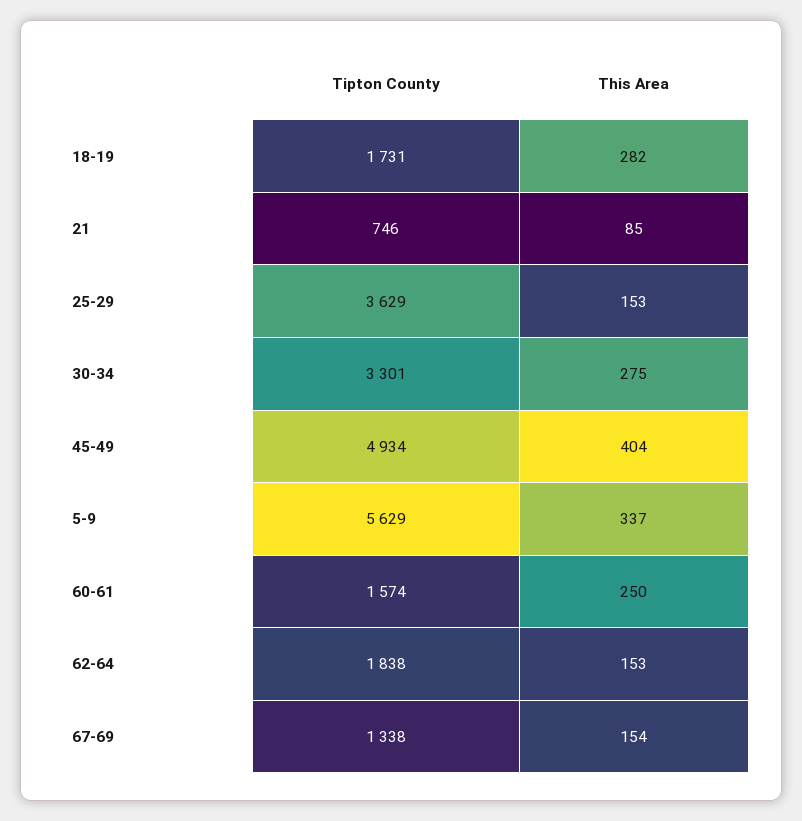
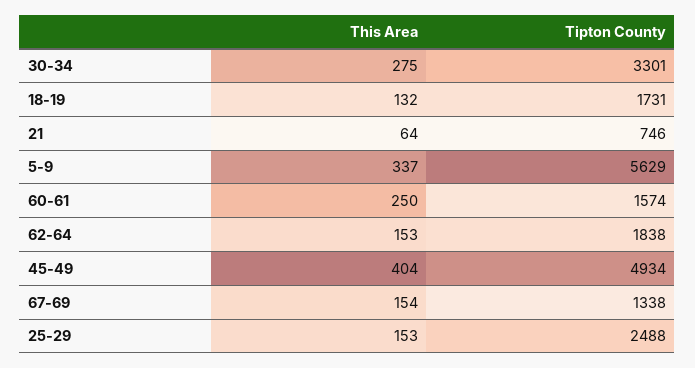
This Area, 18-19: 282 -> 132
This Area, 21: 85 -> 64
Tipton County, 25-29: 3629 -> 2488

